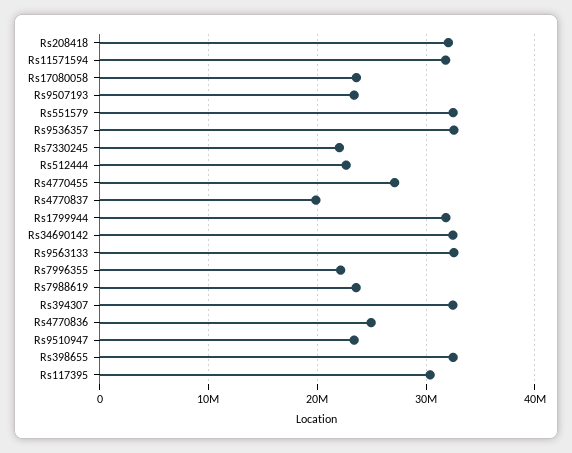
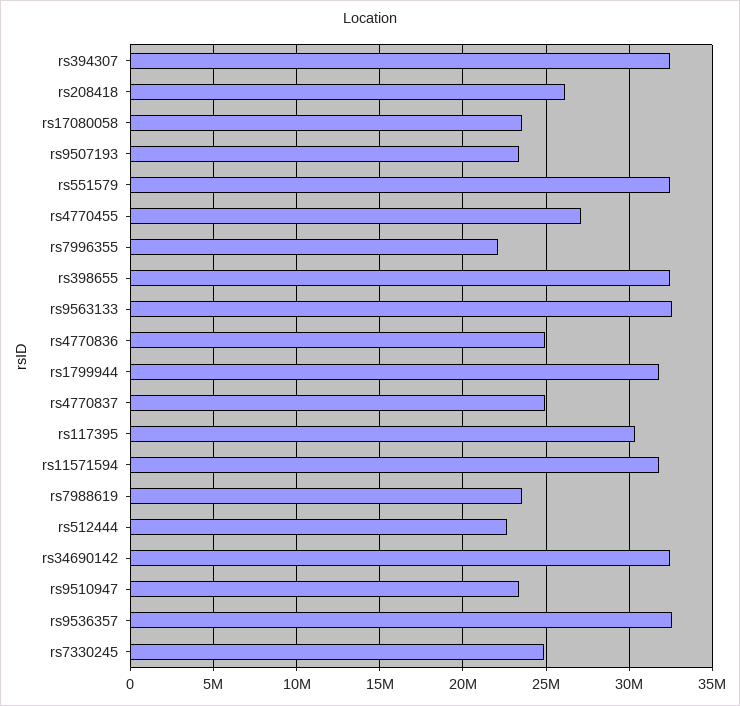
Rs208418: 32000000 -> 26000000
Rs7330245: 22000000 -> 25000000
Rs4770837: 20000000 -> 25000000

